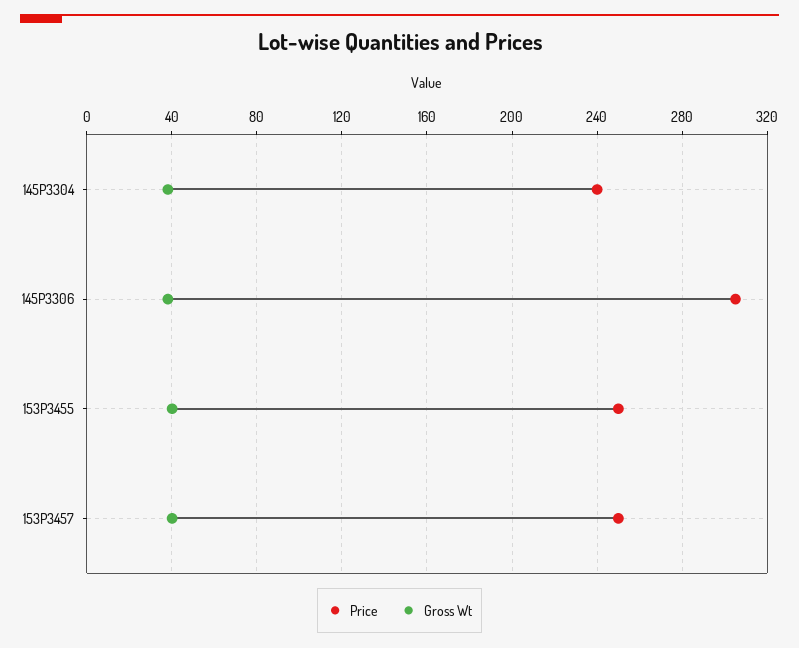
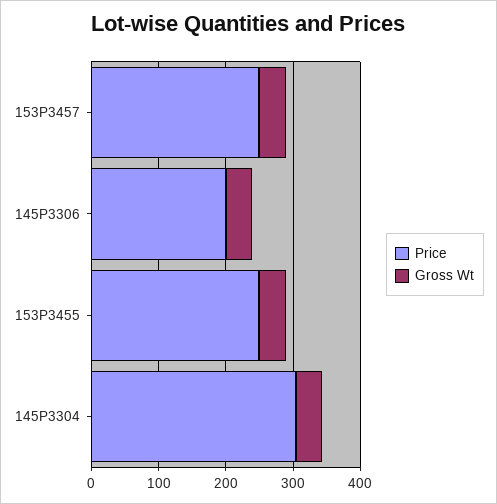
Price, 145P3304: 240 -> 300
Price, 145P3306: 305 -> 200

